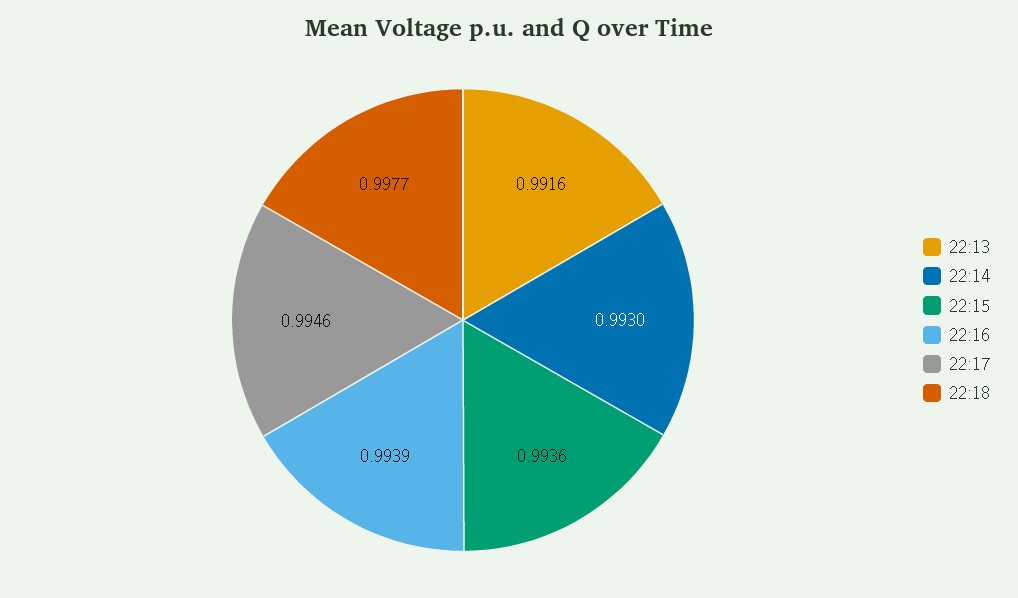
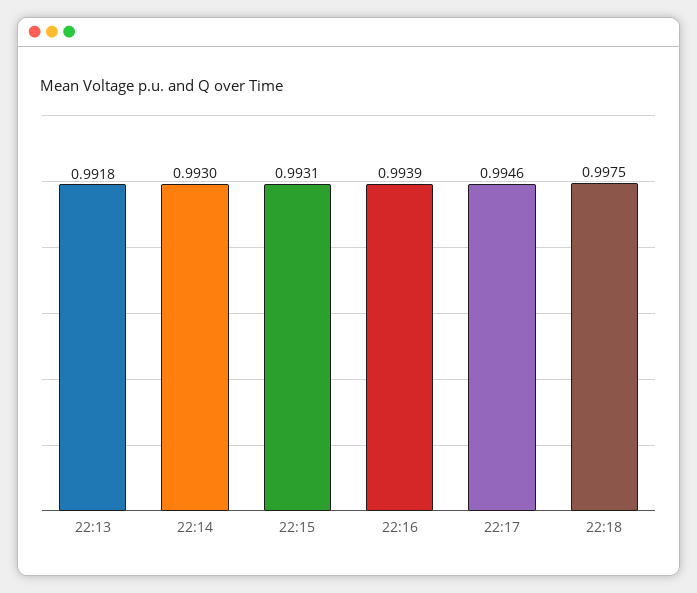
22:13: 0.9916 -> 0.9918
22:15: 0.9936 -> 0.9931
22:18: 0.9977 -> 0.9975

